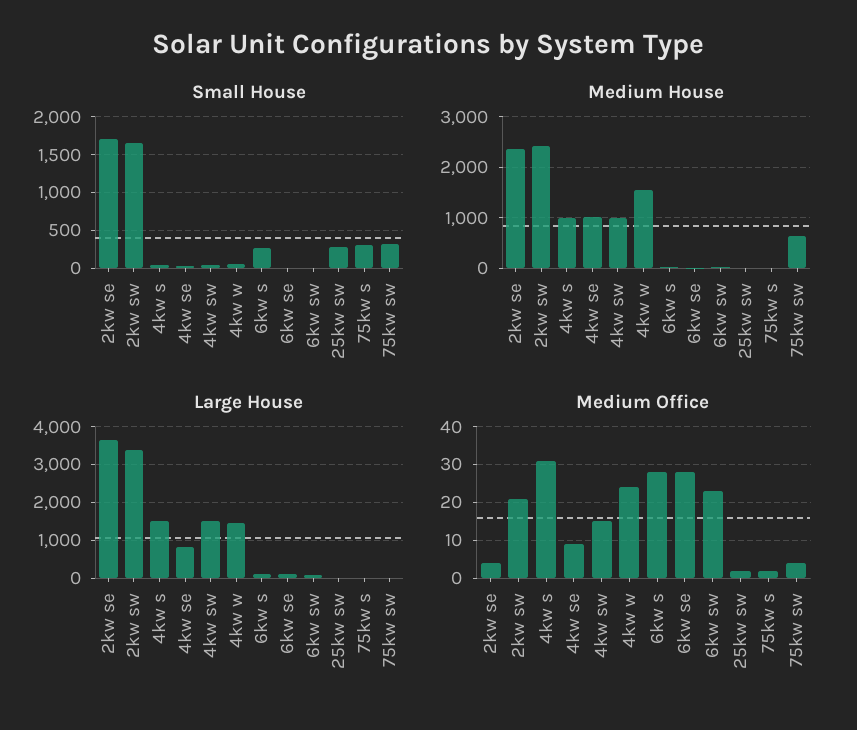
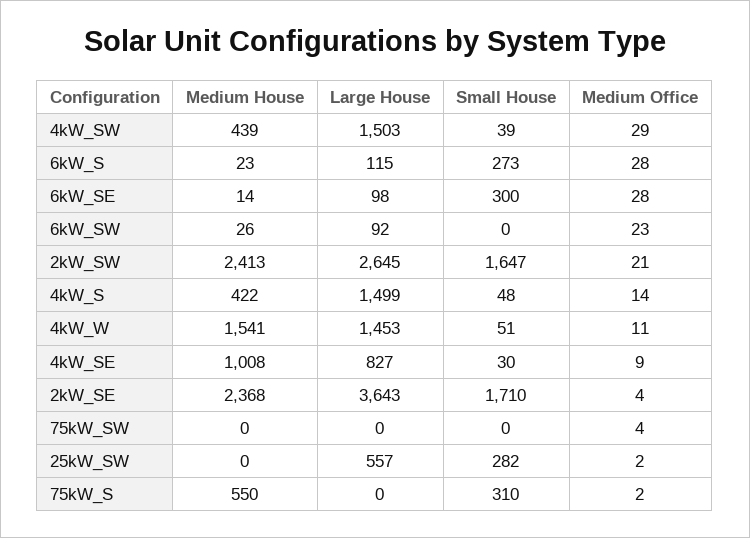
Small House, 6kw se: 0 -> 300
Small House, 75kw sw: 300 -> 0
Medium House, 4kw s: 1000 -> 422
Medium House, 4kw sw: 1000 -> 439
Medium House, 75kw s: 0 -> 550
Medium House, 75kw sw: 600 -> 0
Large House, 2kw sw: 3400 -> 2645
Large House, 25kw sw: 0 -> 557
Medium Office, 4kw s: 30 -> 14
Medium Office, 4kw sw: 15 -> 29
Medium Office, 4kw w: 25 -> 11

